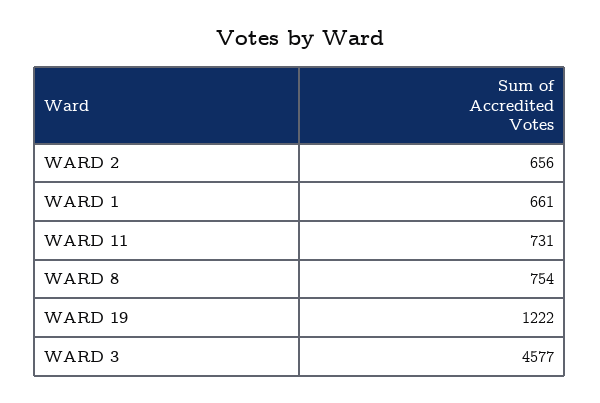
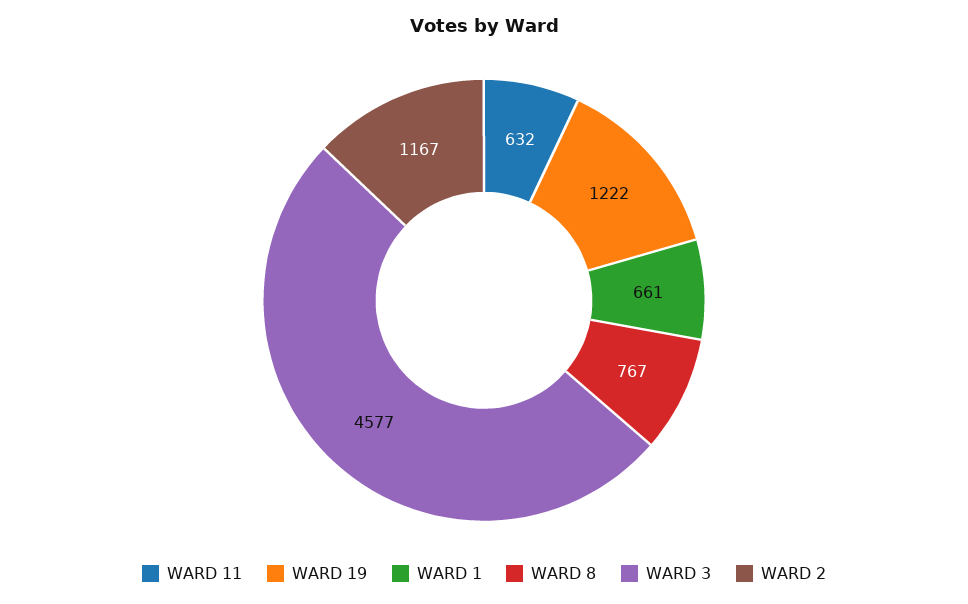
WARD 2: 656 -> 1167
WARD 11: 731 -> 632
WARD 8: 754 -> 767

